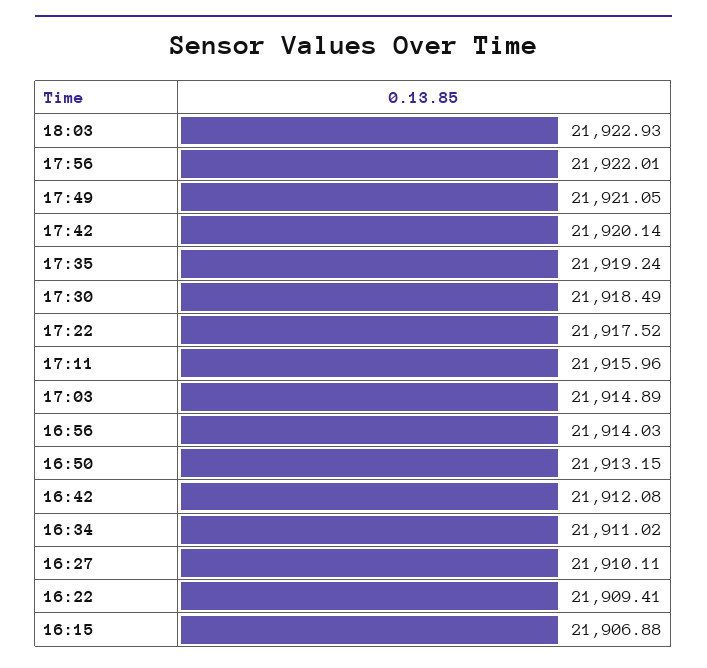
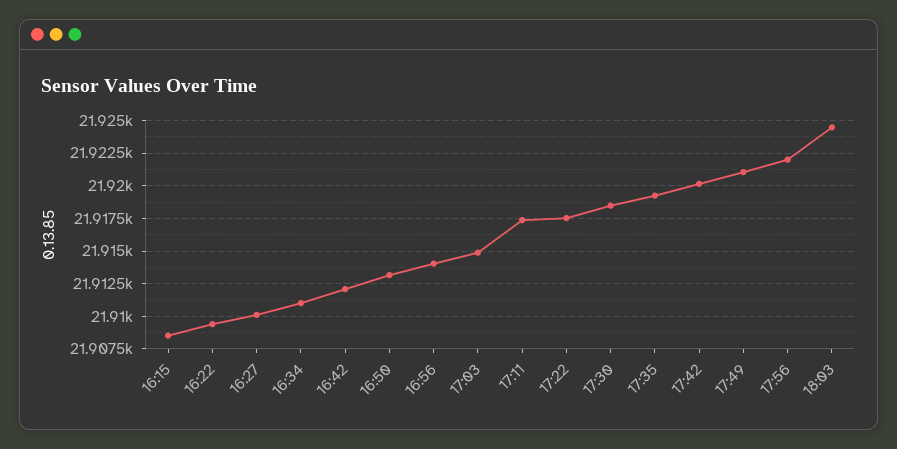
18:03: 21922.93 -> 21924.5
17:11: 21915.96 -> 21917.5
16:15: 21906.88 -> 21908.5

